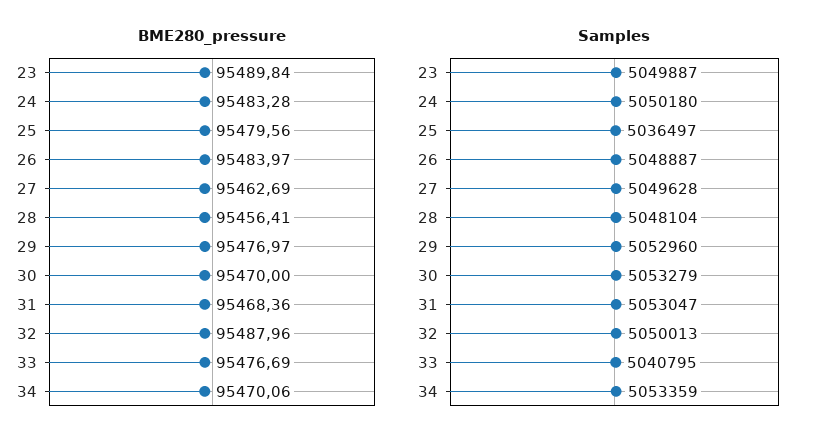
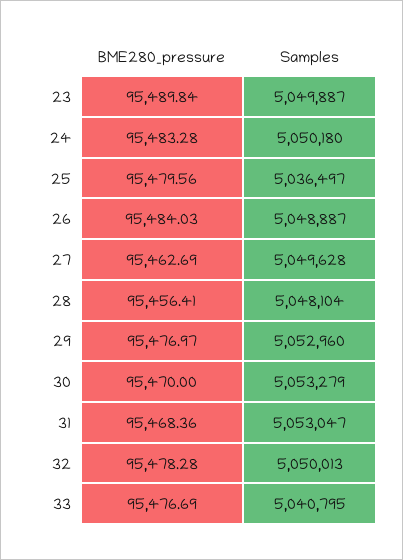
BME280_pressure, 26: 95483.97 -> 95484.03
BME280_pressure, 32: 95487.96 -> 95478.28
BME280_pressure, 34: 95470.06 -> none
Samples, 34: 5053359 -> none

